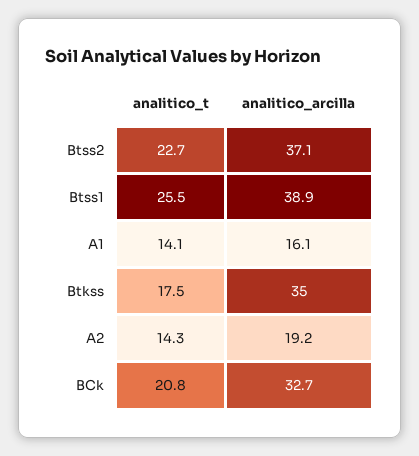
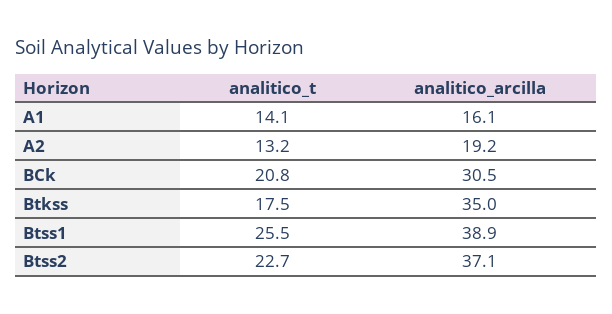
analitico_t, A2: 14.3 -> 13.2
analitico_arcilla, BCk: 32.7 -> 30.5

